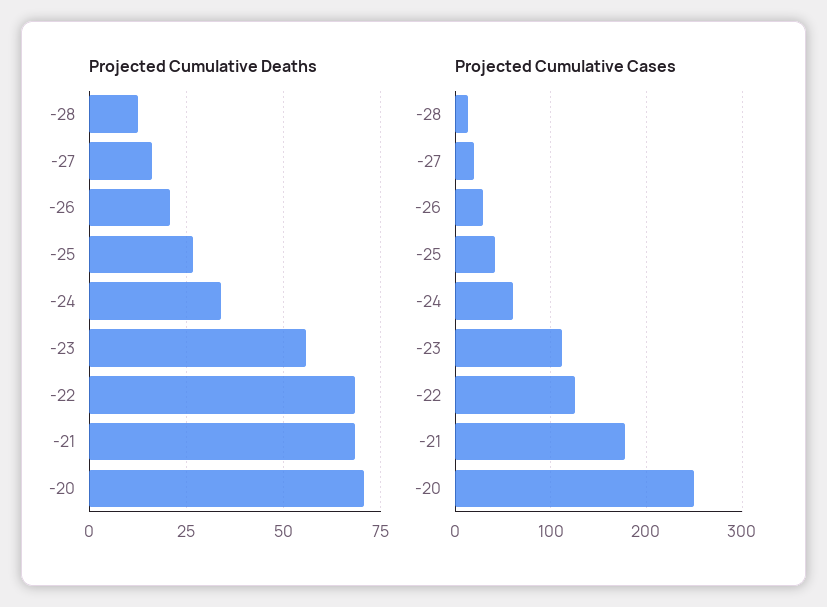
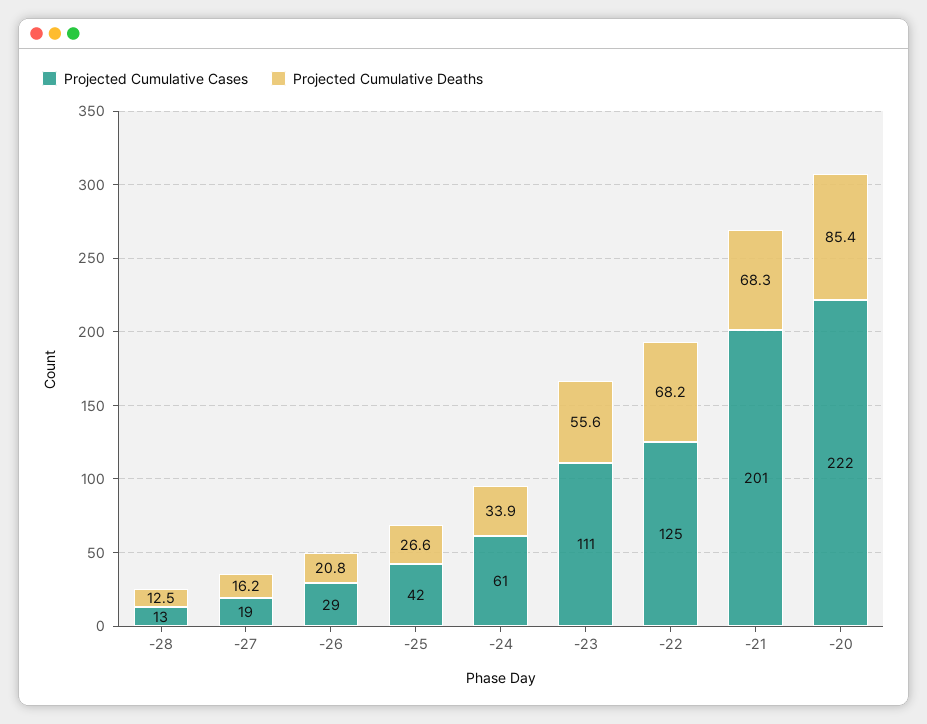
Projected Cumulative Deaths, -20: 70 -> 85.4
Projected Cumulative Cases, -21: 180 -> 201
Projected Cumulative Cases, -20: 250 -> 222

